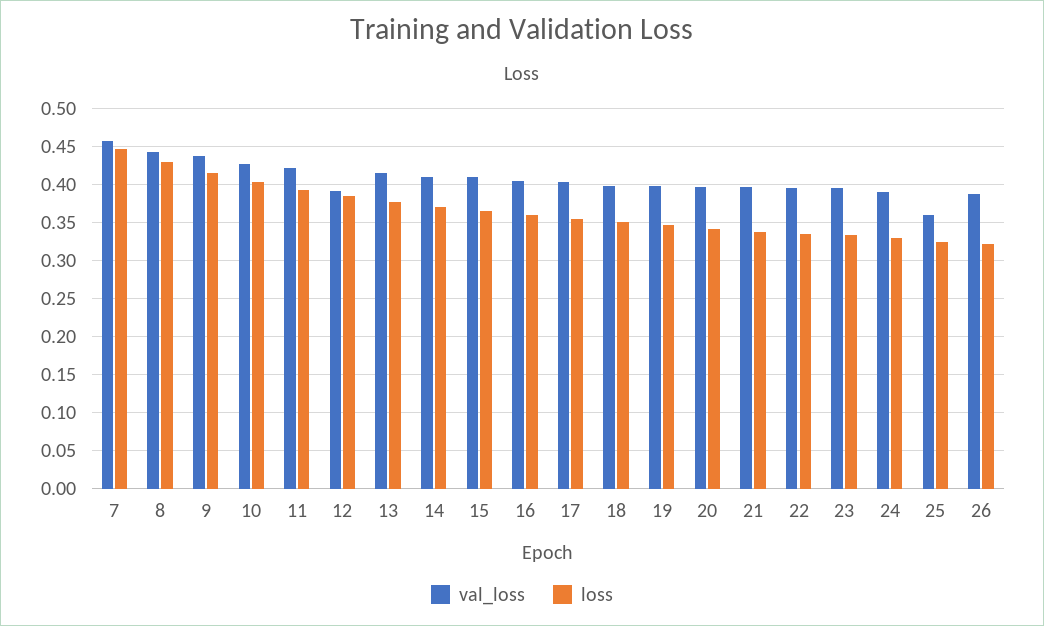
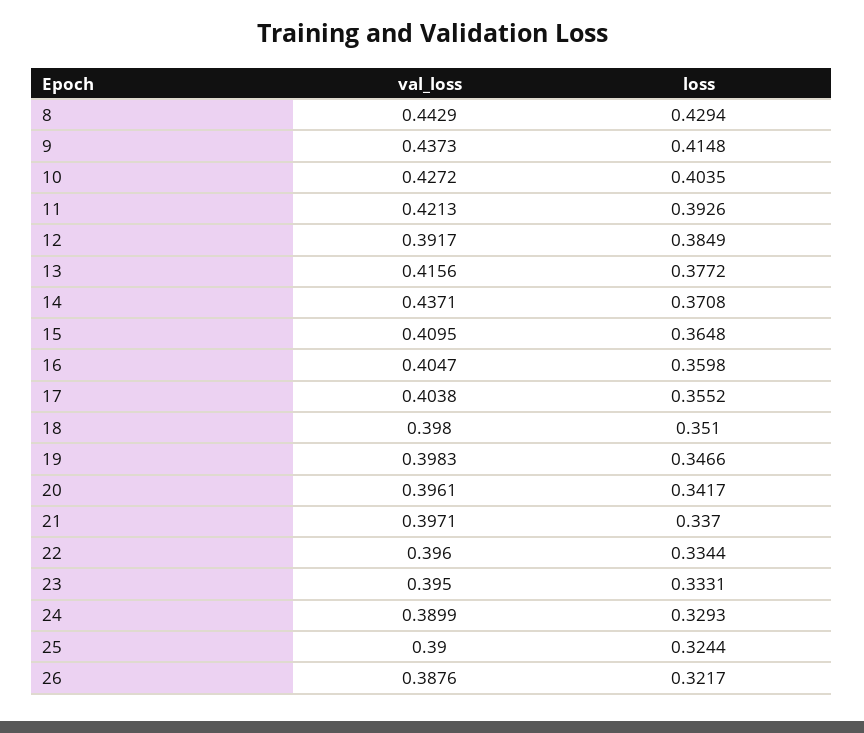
val_loss, 7: 0.46 -> none
loss, 7: 0.45 -> none
val_loss, 14: 0.41 -> 0.4371
val_loss, 25: 0.36 -> 0.39

